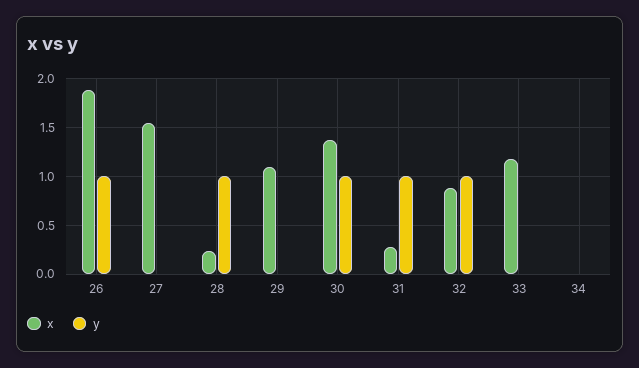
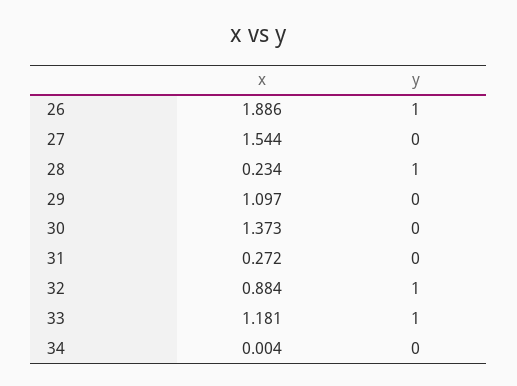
y, 30: 1 -> 0
y, 31: 1 -> 0
y, 33: 0 -> 1

